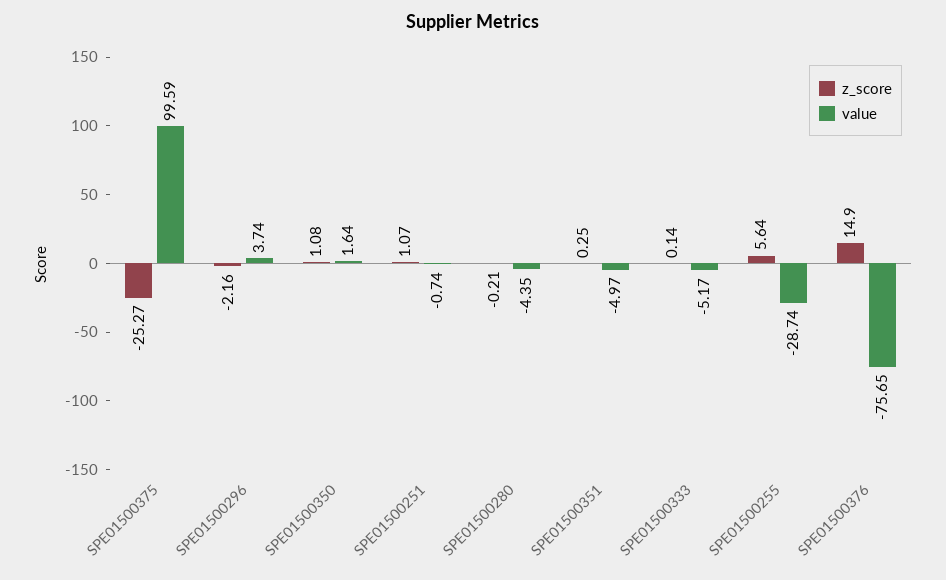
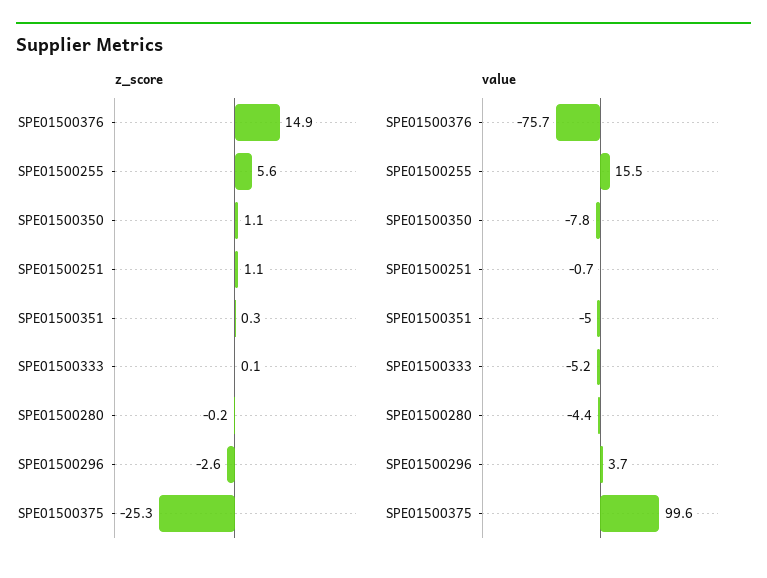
z_score, SPE01500296: -2.16 -> -2.6
value, SPE01500350: 1.64 -> -7.8
value, SPE01500255: -28.74 -> 15.5

